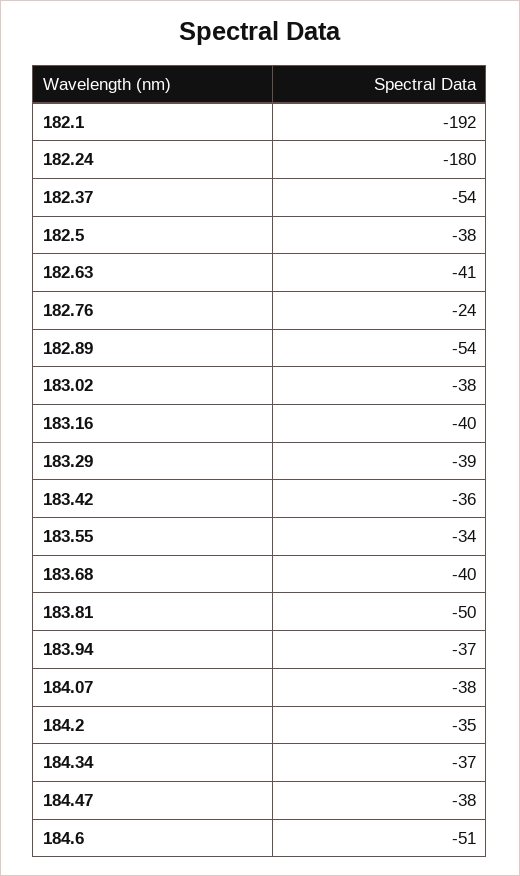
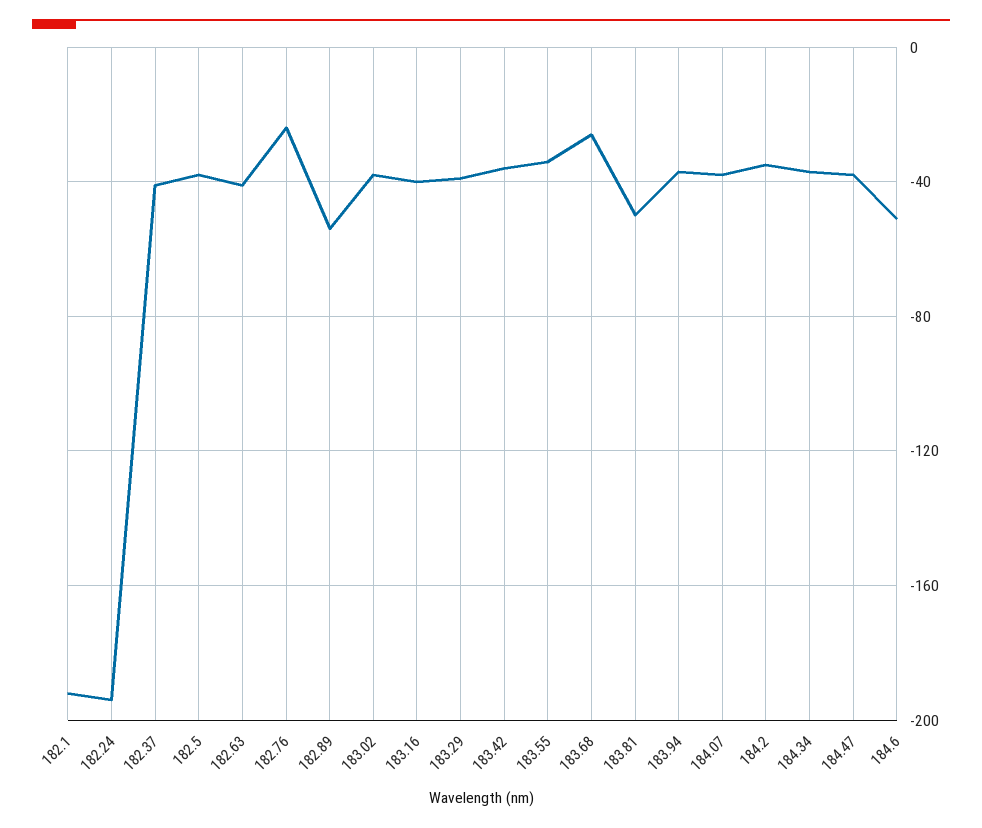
182.24: -180 -> -195
182.37: -54 -> -40
183.68: -40 -> -25

